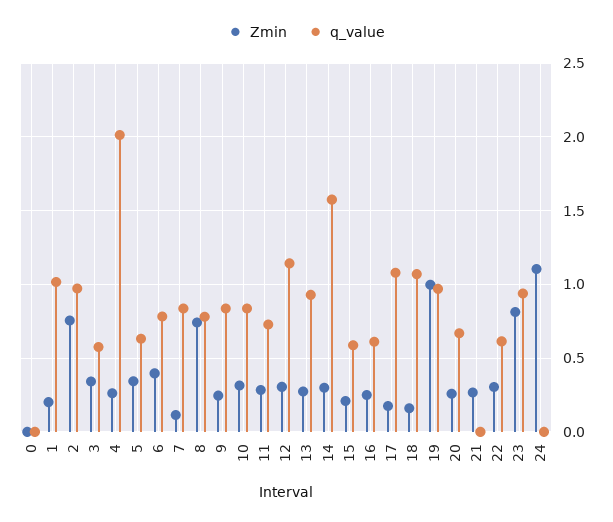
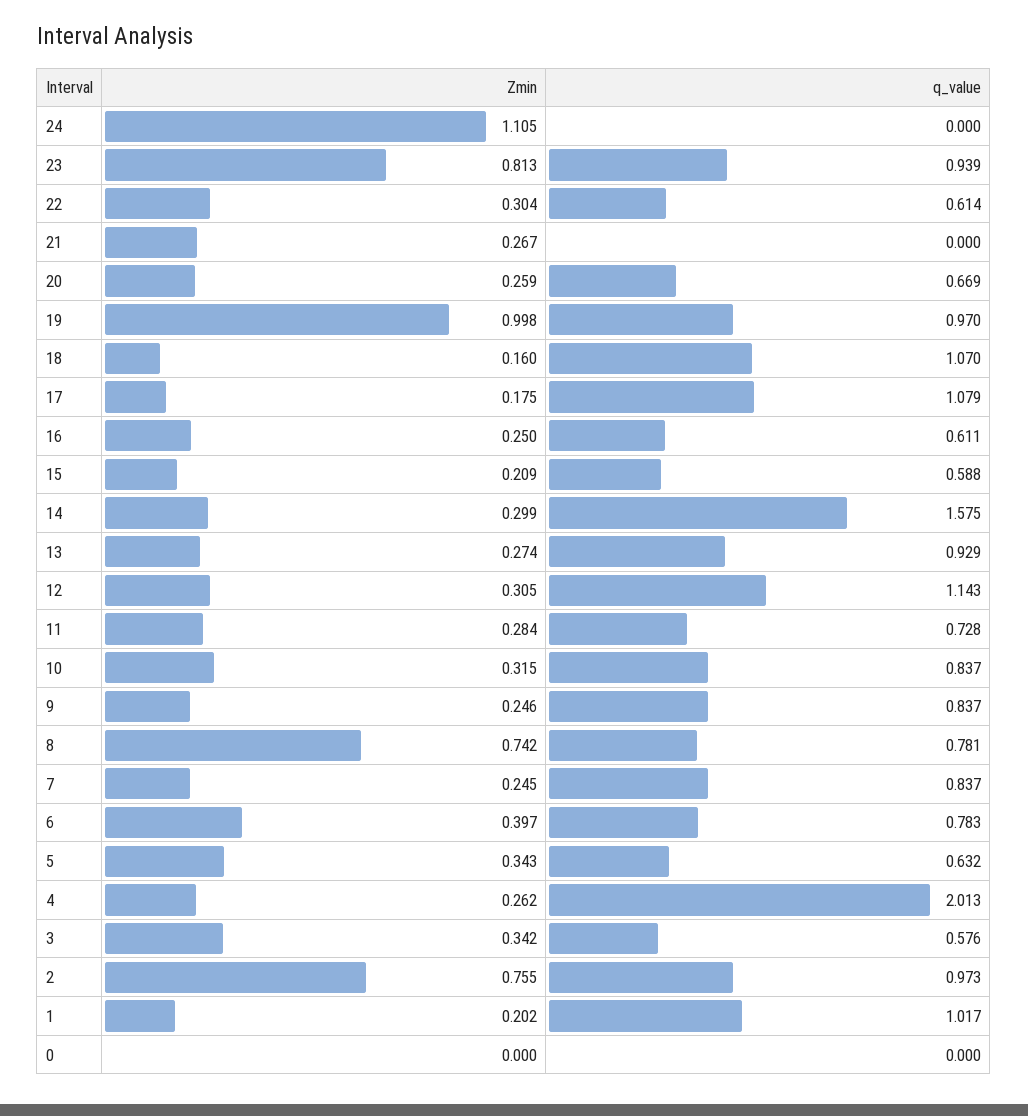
Zmin, 7: 0.1 -> 0.245

